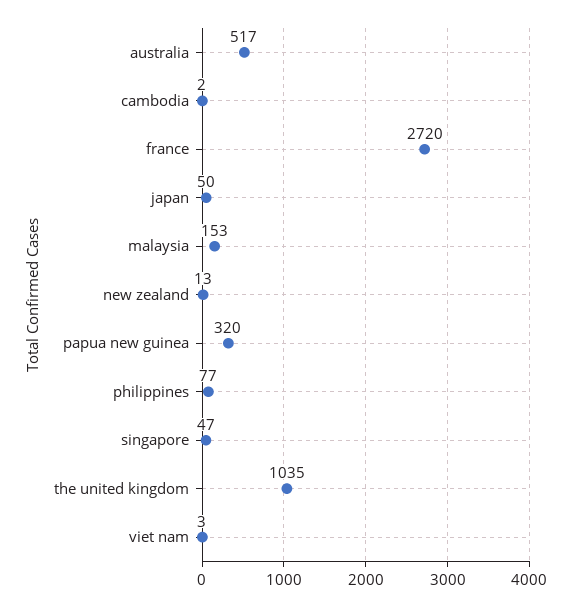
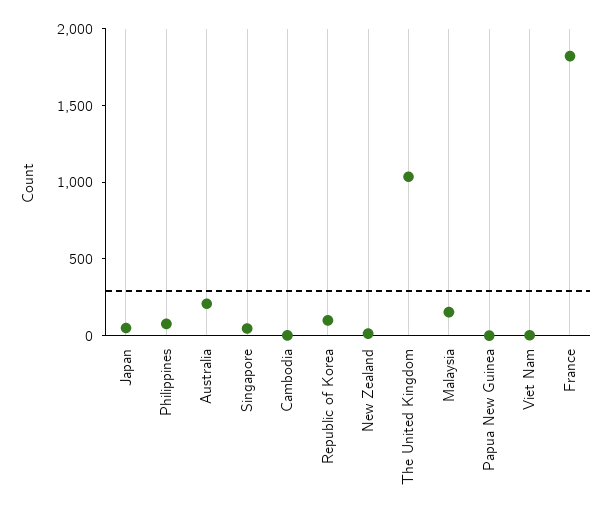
australia: 517 -> 200
france: 2720 -> 1800
papua new guinea: 320 -> 0
Republic of Korea: none -> 100

